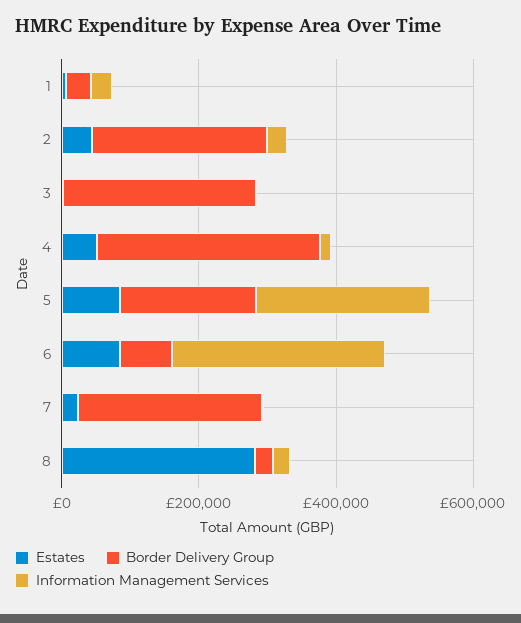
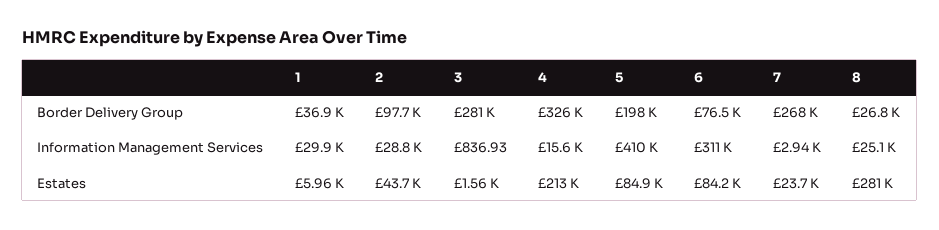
Border Delivery Group, 2: 250000 -> 97700
Estates, 4: 50000 -> 213000
Information Management Services, 5: 250000 -> 410000

